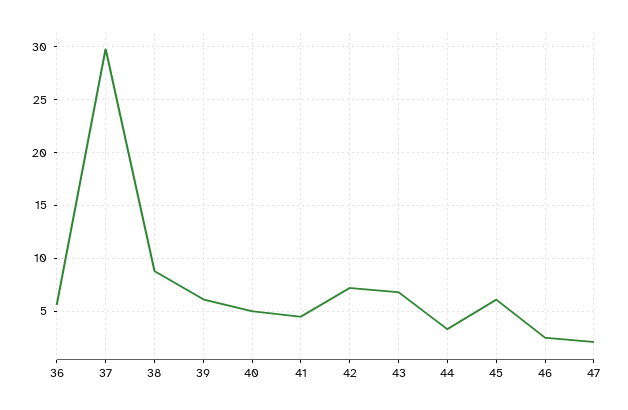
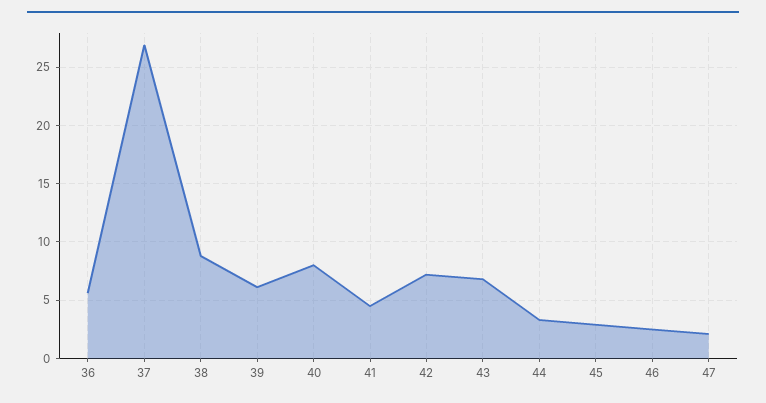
37: 30 -> 27
40: 5 -> 8
45: 6 -> 3

